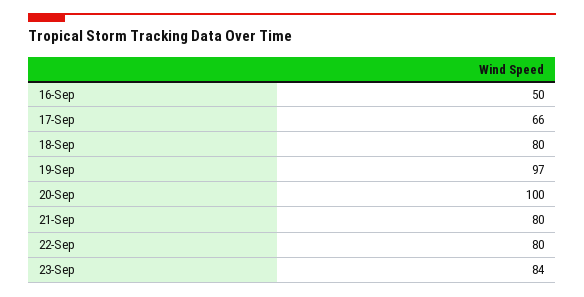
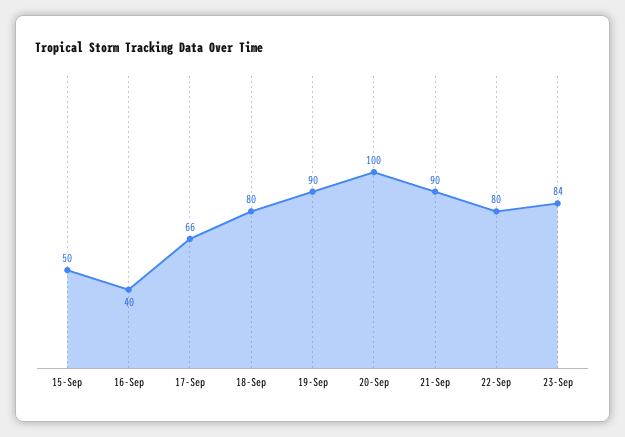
16-Sep: 50 -> 40
19-Sep: 97 -> 90
21-Sep: 80 -> 90
15-Sep: none -> 50

